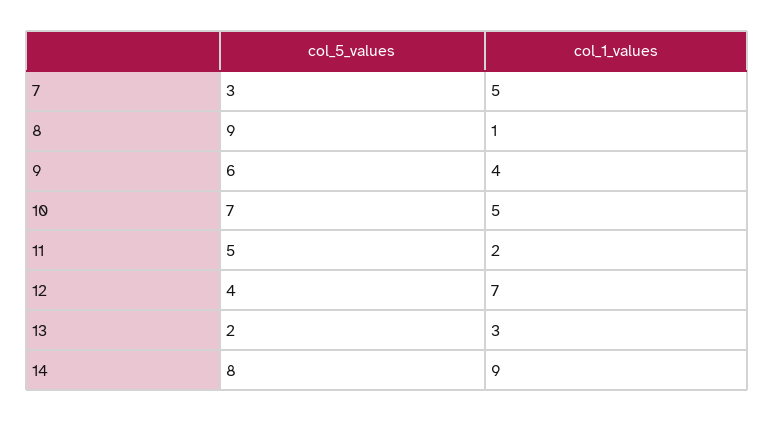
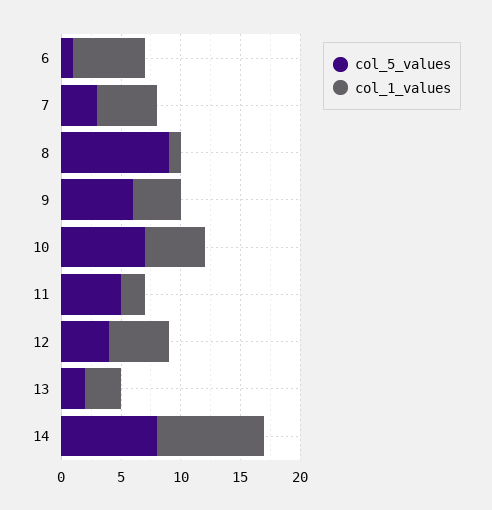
col_1_values, 12: 7 -> 5
col_5_values, 6: none -> 1
col_1_values, 6: none -> 6

